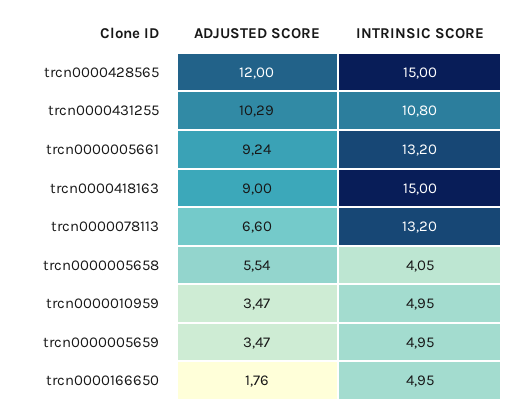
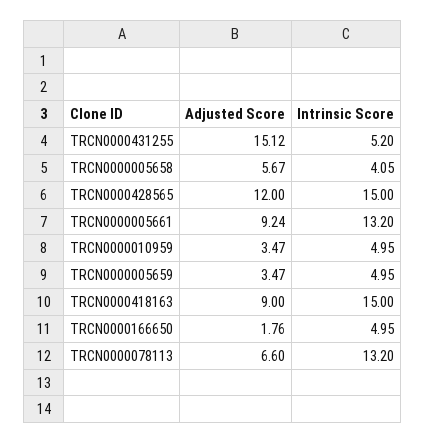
ADJUSTED SCORE, trcn0000431255: 10.29 -> 15.12
INTRINSIC SCORE, trcn0000431255: 10.8 -> 5.2
ADJUSTED SCORE, trcn0000005658: 5.54 -> 5.67

